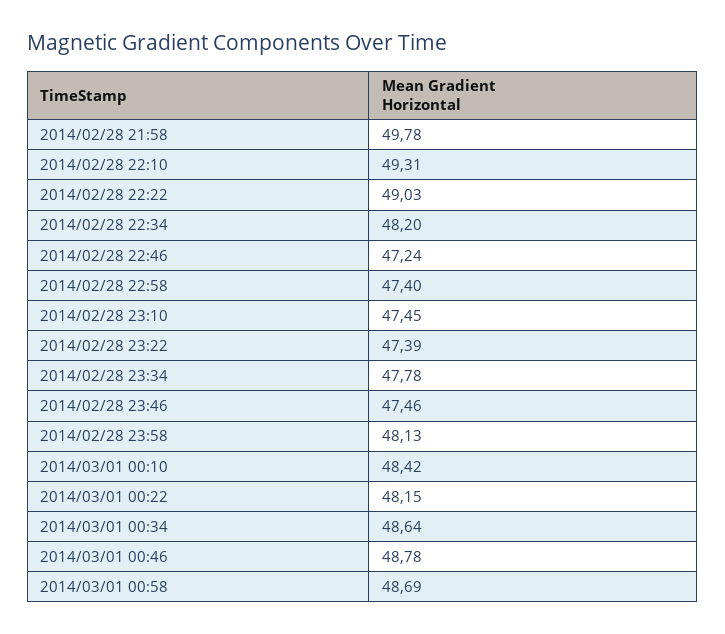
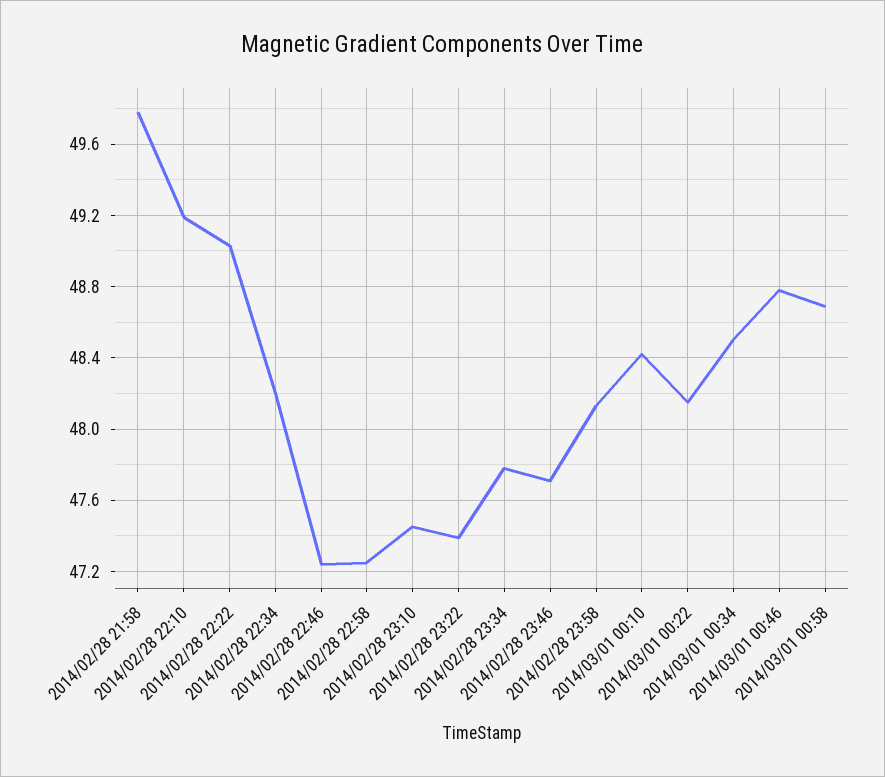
2014/02/28 22:10: 49.31 -> 49.2
2014/02/28 22:58: 47.4 -> 47.25
2014/02/28 23:46: 47.46 -> 47.7
2014/03/01 00:34: 48.64 -> 48.5

